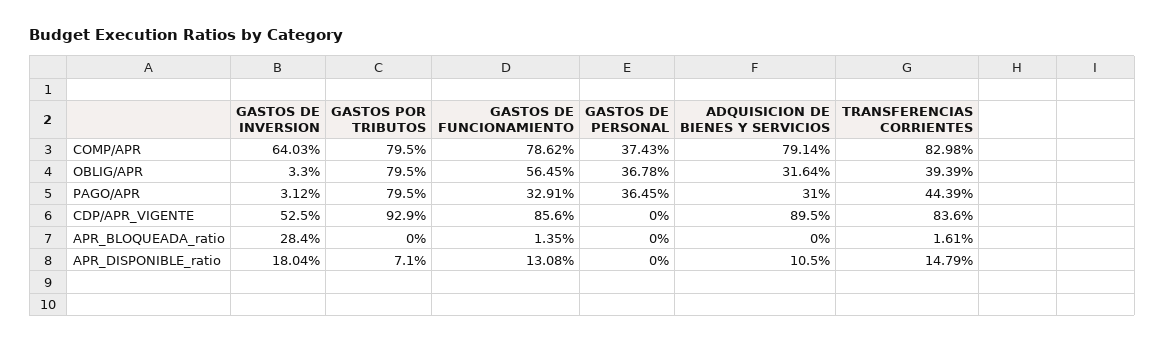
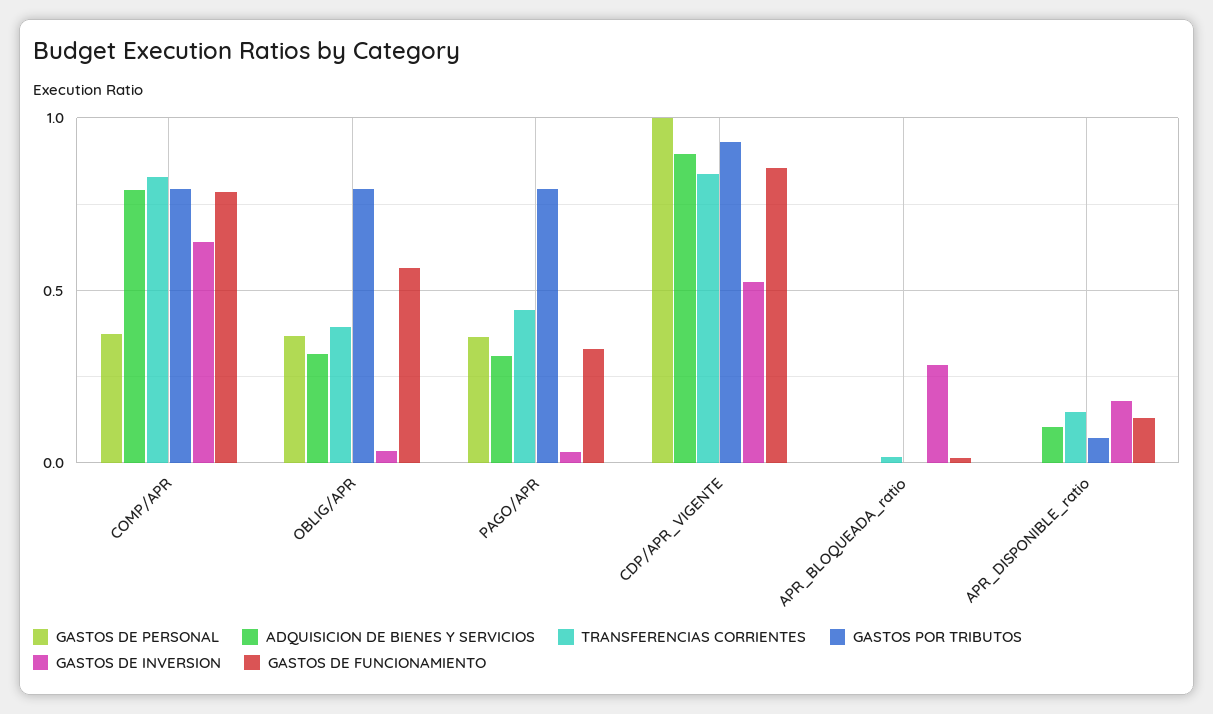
GASTOS DE PERSONAL, CDP/APR_VIGENTE: 0 -> 1

